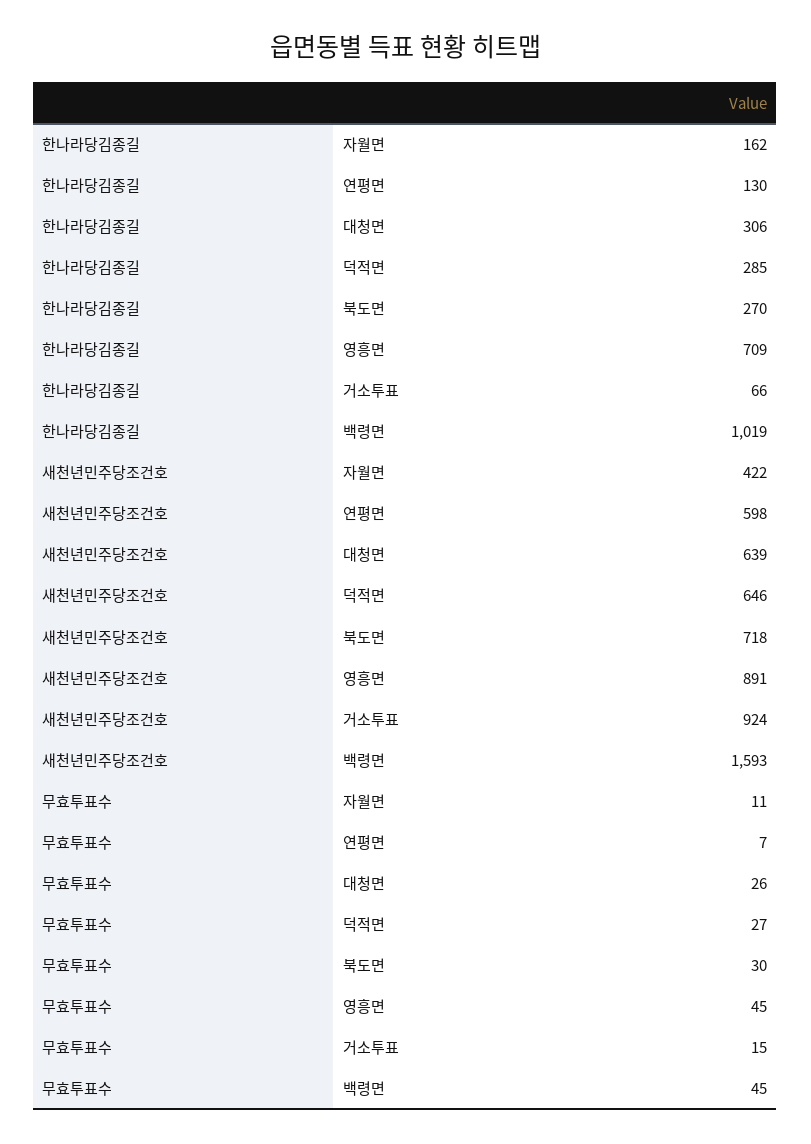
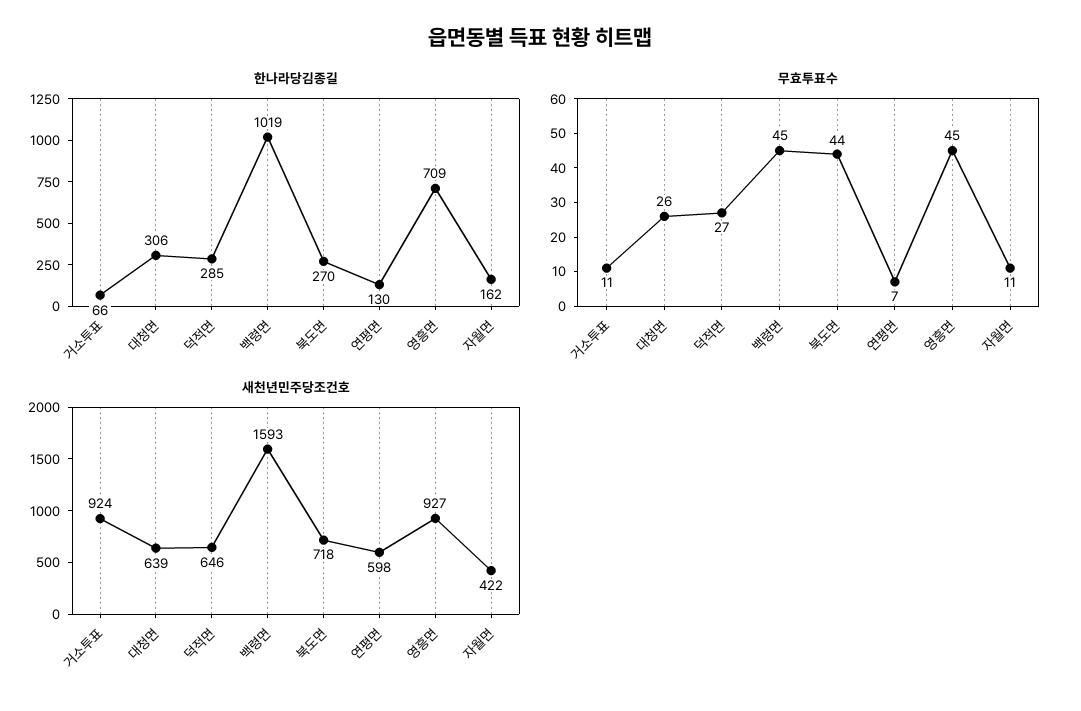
새천년민주당조건호, 영흥면: 891 -> 927
무효투표수, 북도면: 30 -> 44
무효투표수, 거소투표: 15 -> 11

